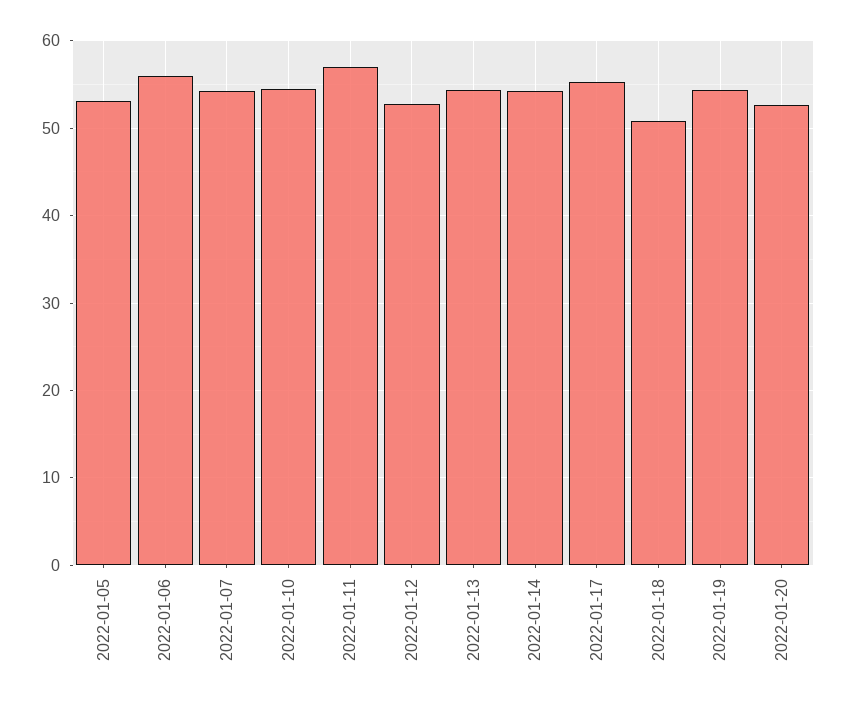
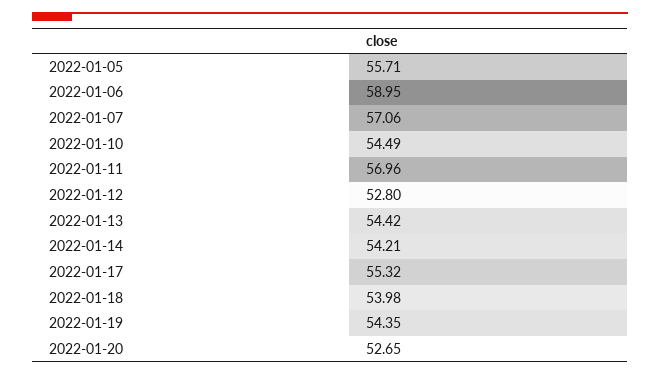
2022-01-05: 53 -> 55.71
2022-01-06: 56 -> 58.95
2022-01-07: 54 -> 57.06
2022-01-18: 51 -> 53.98

